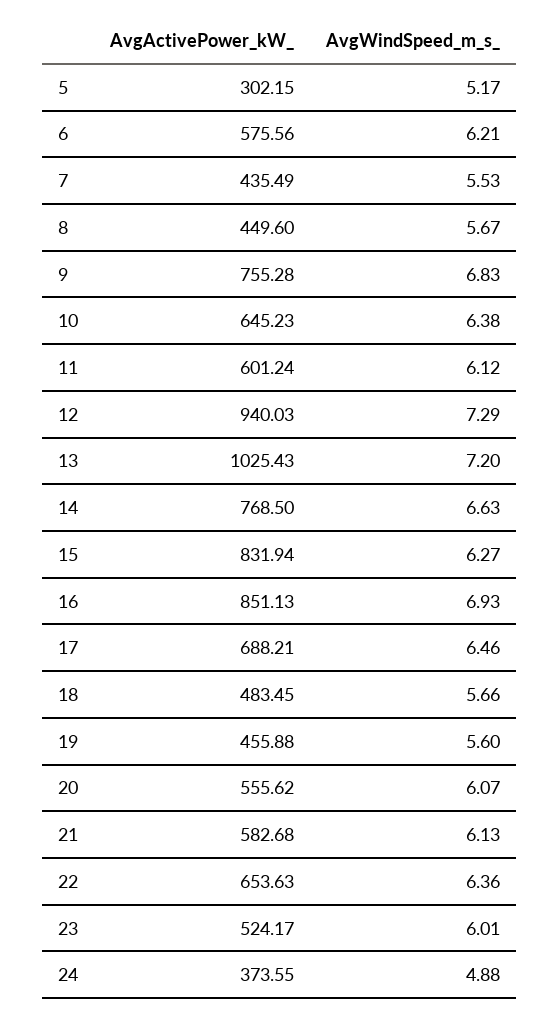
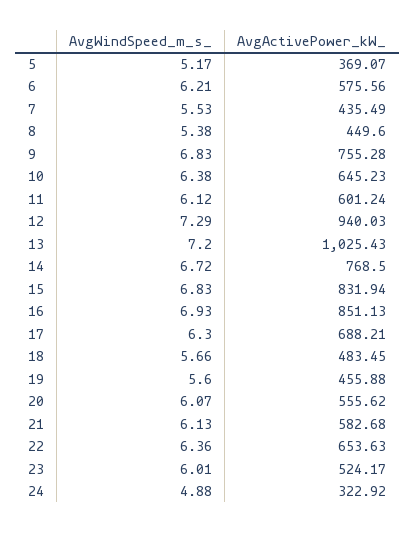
AvgActivePower_kW_, 5: 302.15 -> 369.07
AvgWindSpeed_m_s_, 8: 5.67 -> 5.38
AvgWindSpeed_m_s_, 14: 6.63 -> 6.72
AvgWindSpeed_m_s_, 15: 6.27 -> 6.83
AvgWindSpeed_m_s_, 17: 6.46 -> 6.3
AvgActivePower_kW_, 24: 373.55 -> 322.92

